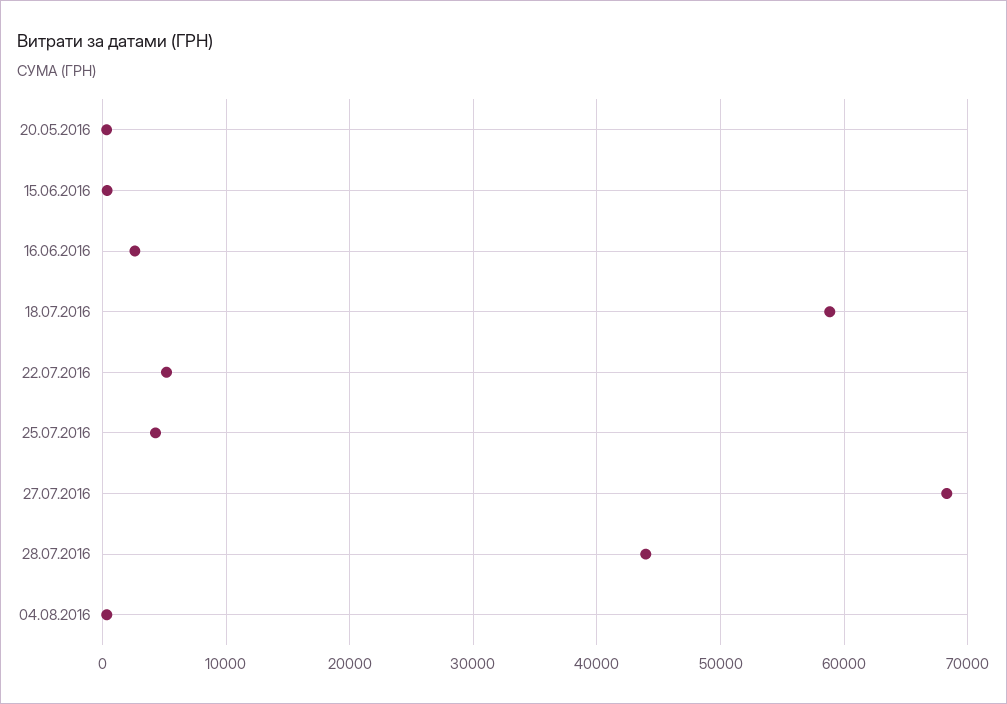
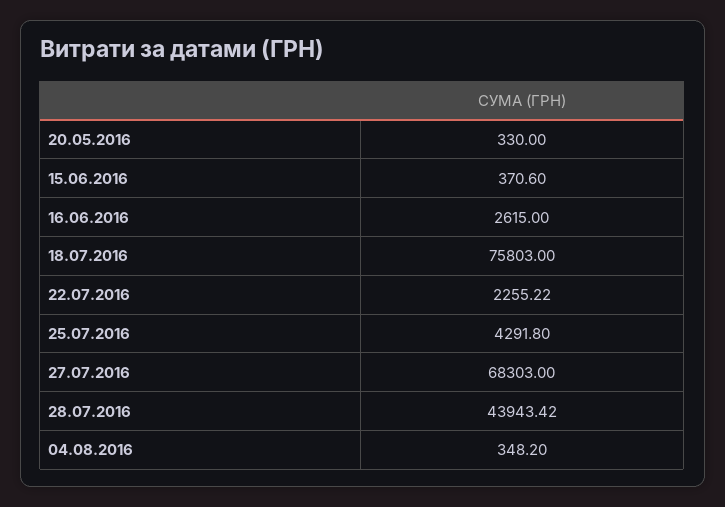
18.07.2016: 59000 -> 75803
22.07.2016: 5000 -> 2255.22

